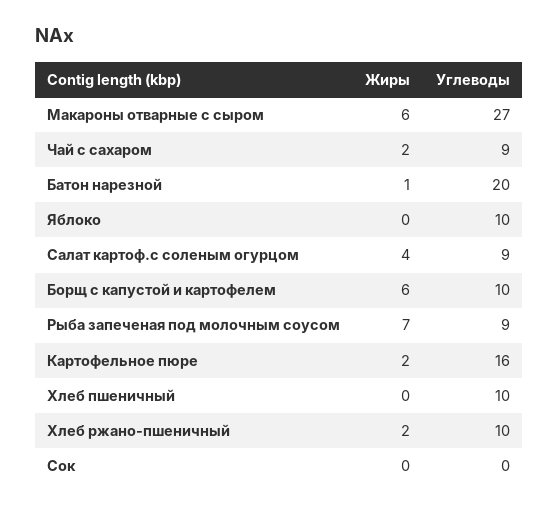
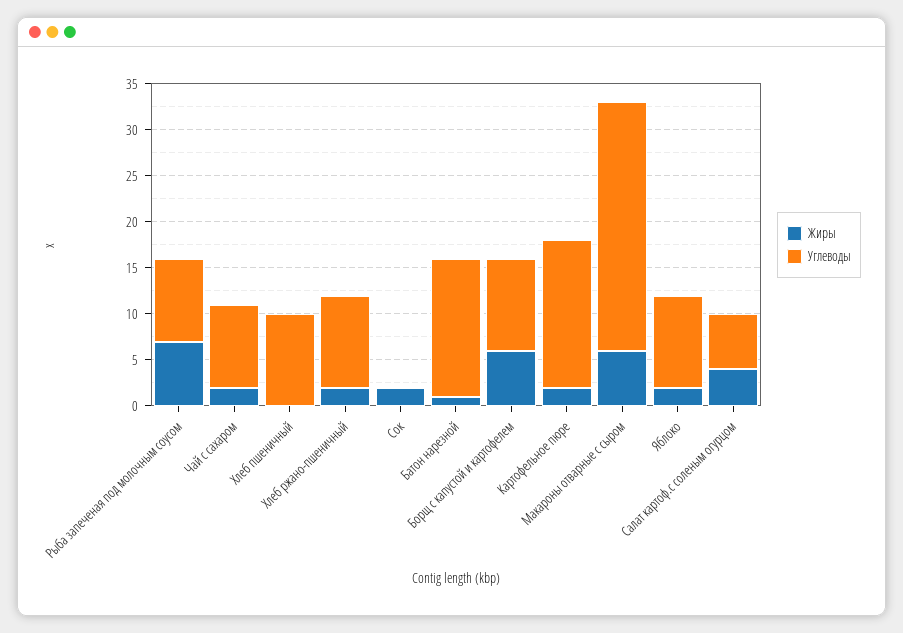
Углеводы, Батон нарезной: 20 -> 15
Жиры, Яблоко: 0 -> 2
Углеводы, Салат картоф.с соленым огурцом: 9 -> 6
Жиры, Сок: 0 -> 2

